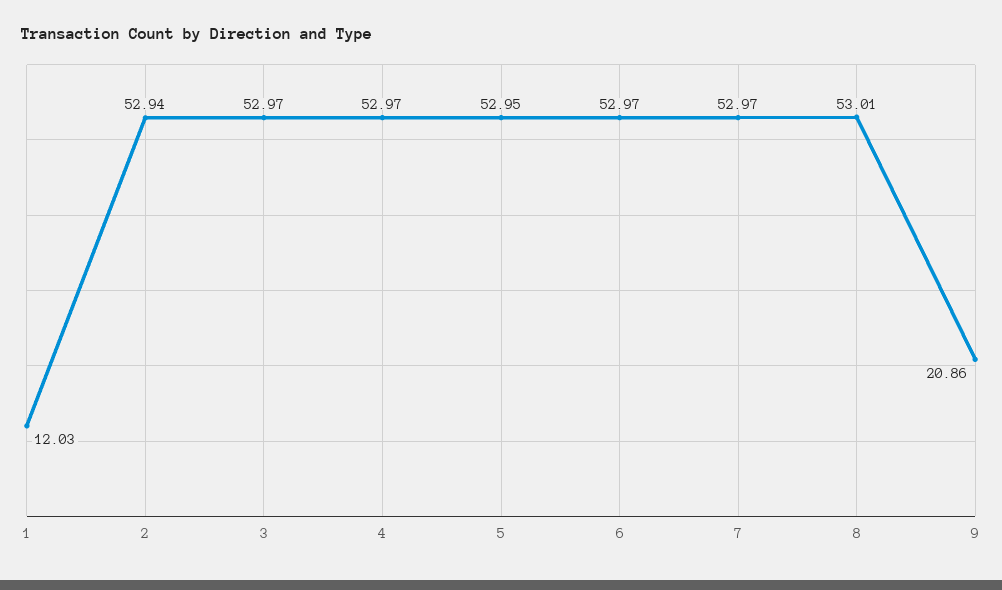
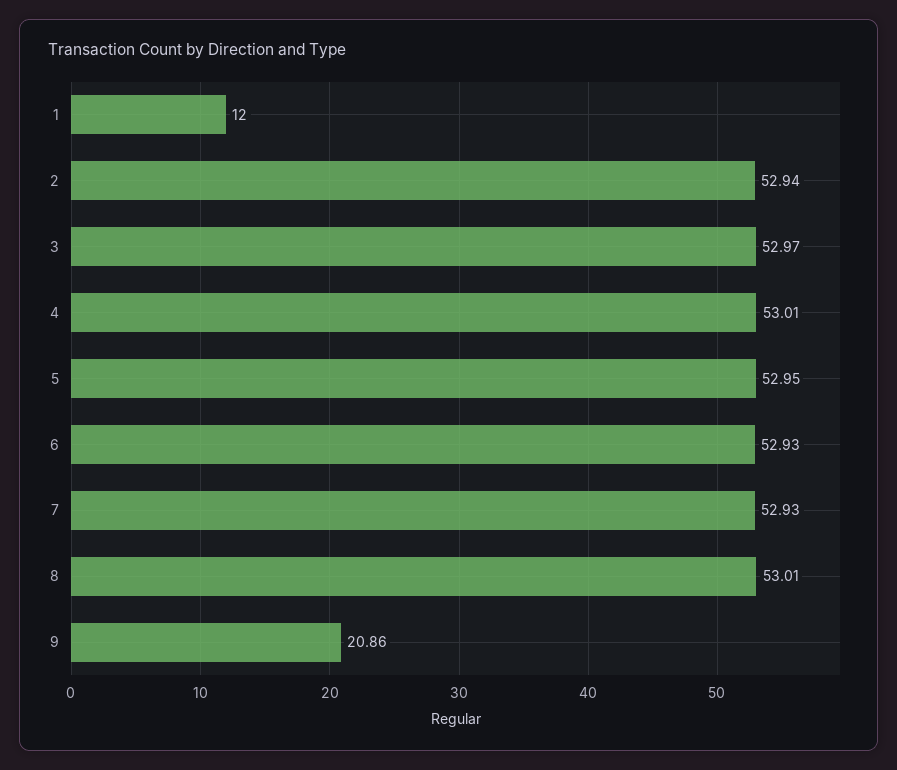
1: 12.03 -> 12
4: 52.97 -> 53.01
6: 52.97 -> 52.93
7: 52.97 -> 52.93

